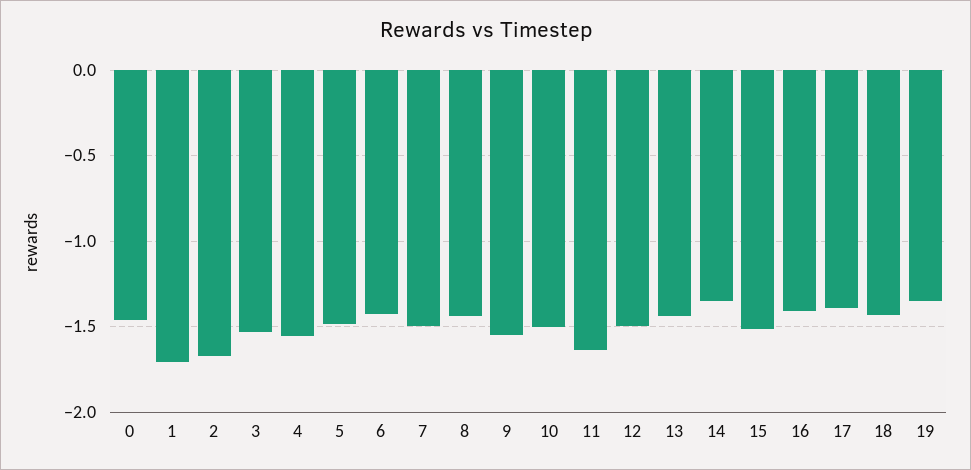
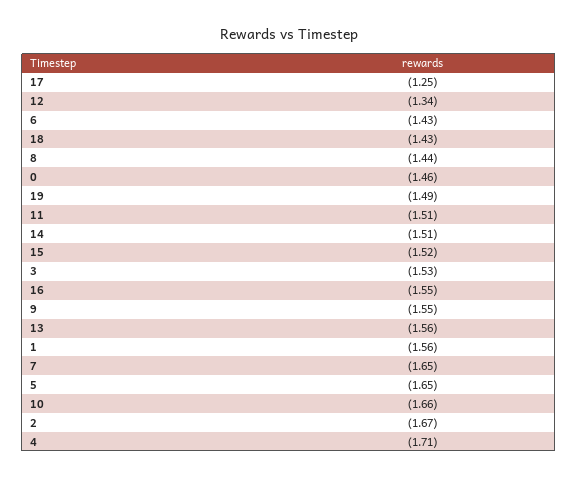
1: -1.7 -> -1.56
4: -1.55 -> -1.71
5: -1.5 -> -1.65
7: -1.5 -> -1.65
10: -1.5 -> -1.66
11: -1.65 -> -1.51
12: -1.5 -> -1.34
13: -1.45 -> -1.56
14: -1.35 -> -1.51
16: -1.4 -> -1.55
17: -1.4 -> -1.25
19: -1.35 -> -1.49

